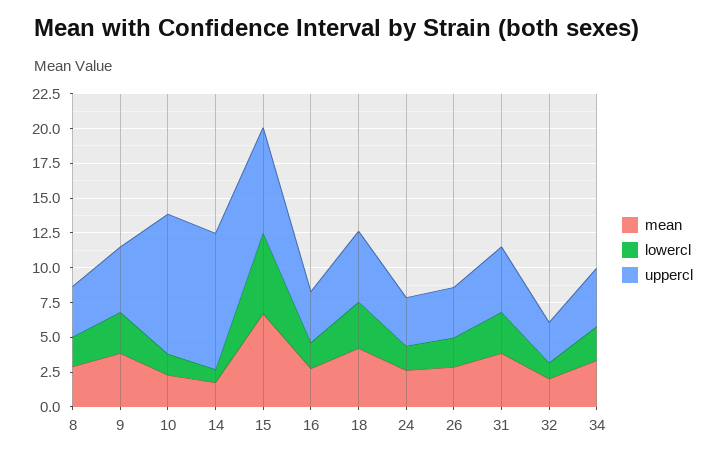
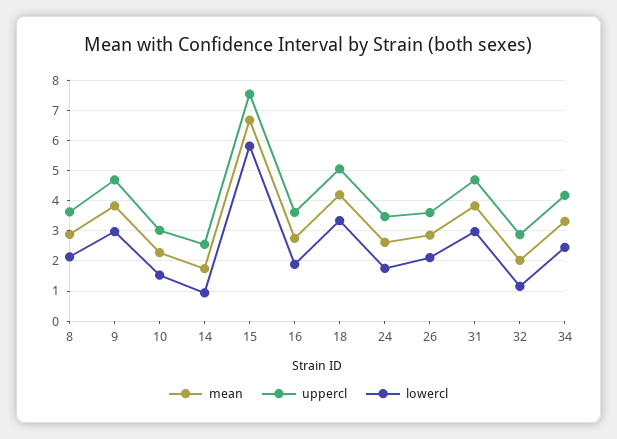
uppercl, 10: 10 -> 3
uppercl, 14: 10 -> 2.6

